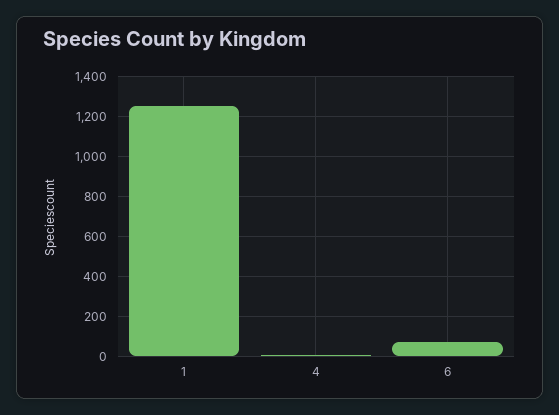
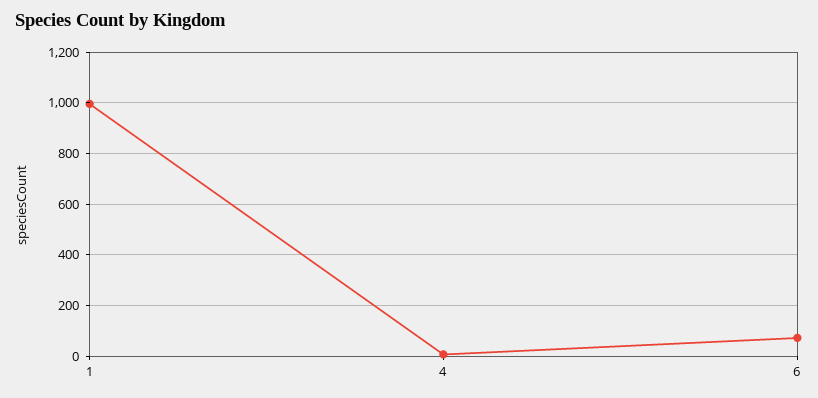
1: 1250 -> 1000

